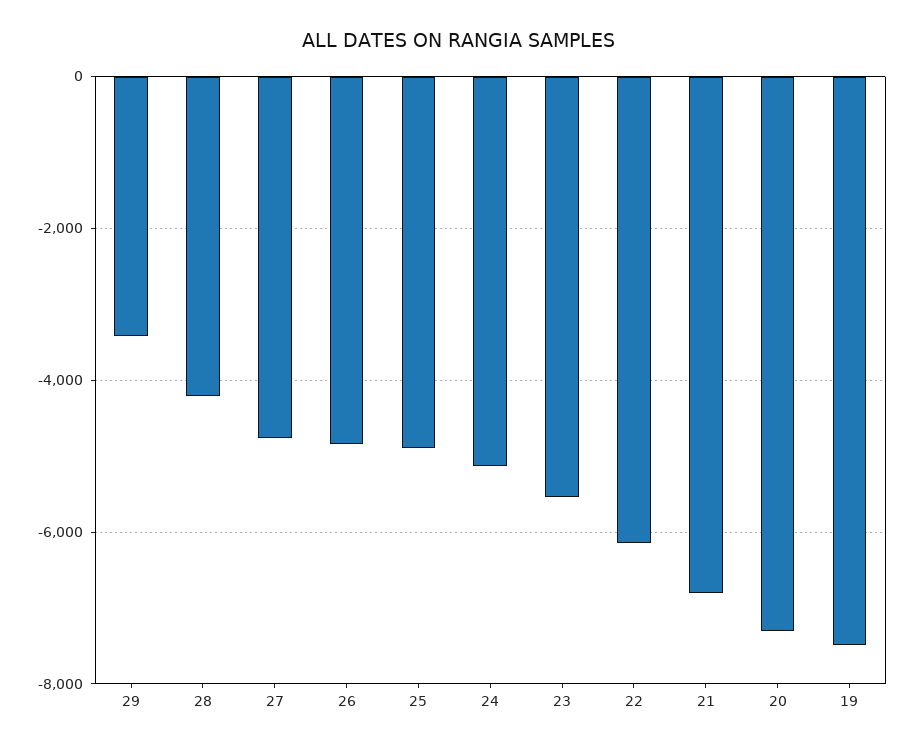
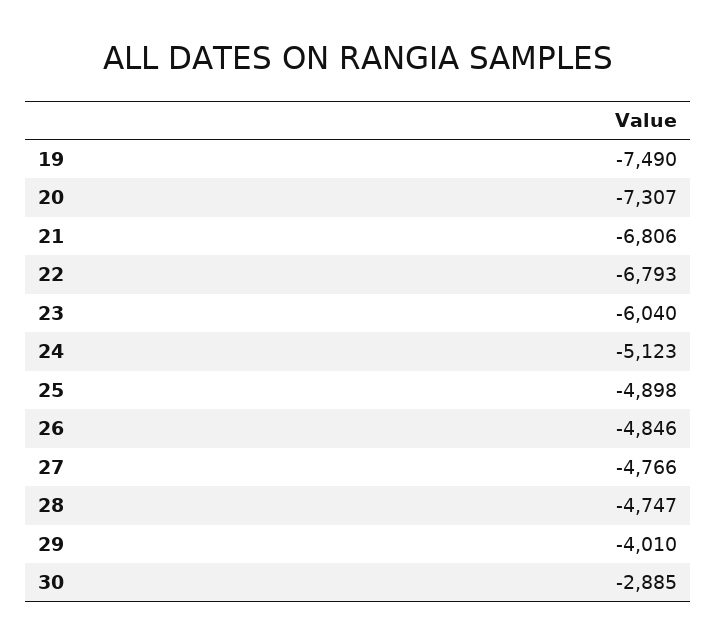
29: -3400 -> -4010
28: -4200 -> -4747
23: -5600 -> -6040
22: -6200 -> -6793
30: none -> -2885

